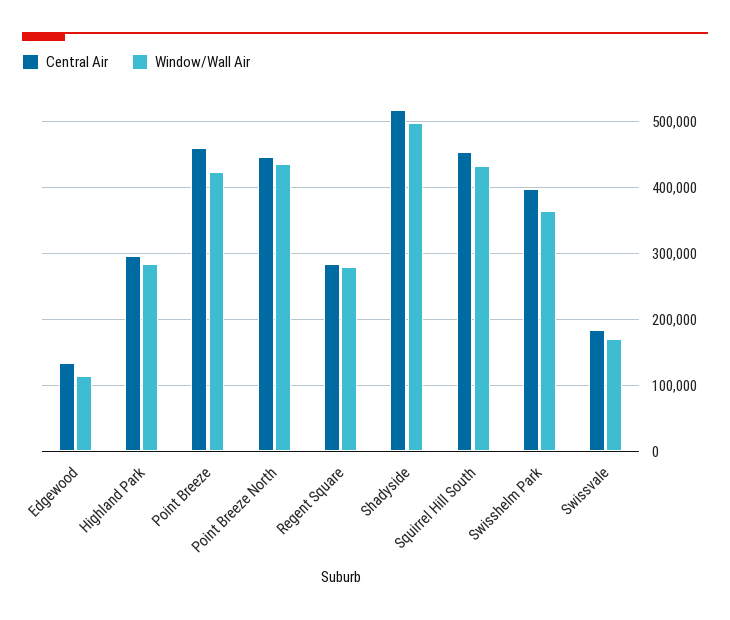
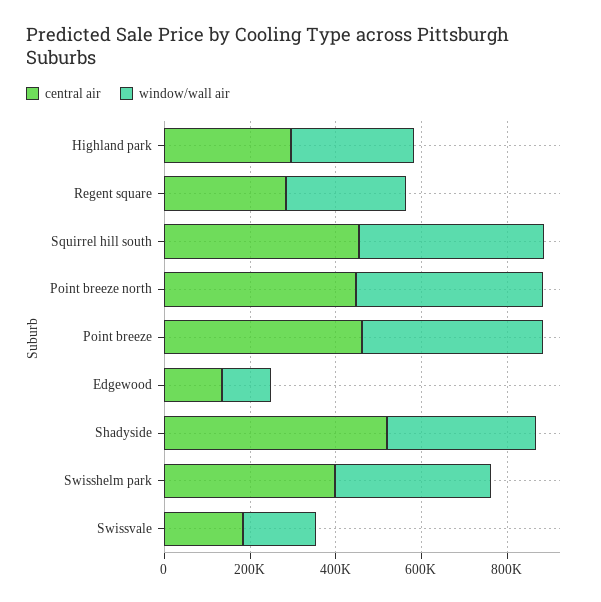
Window/Wall Air, Shadyside: 500000 -> 350000

